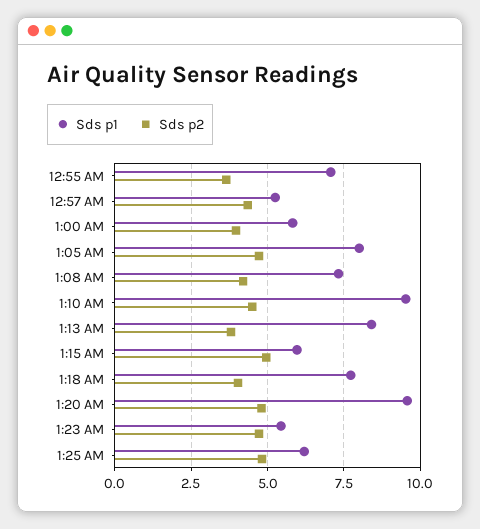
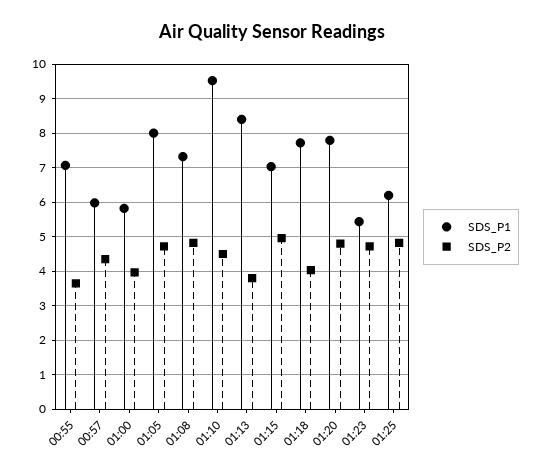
Sds p1, 12:57 AM: 5.25 -> 6
Sds p2, 1:08 AM: 4.25 -> 4.8
Sds p1, 1:15 AM: 6 -> 7
Sds p1, 1:20 AM: 9.5 -> 7.8

